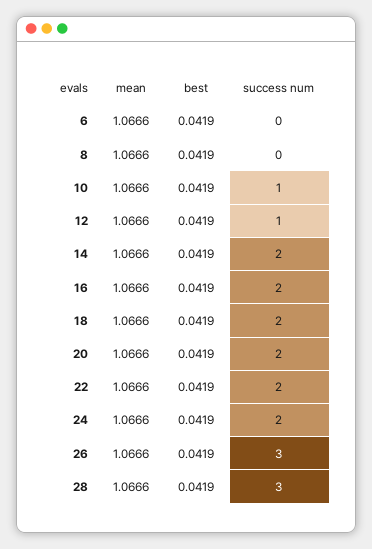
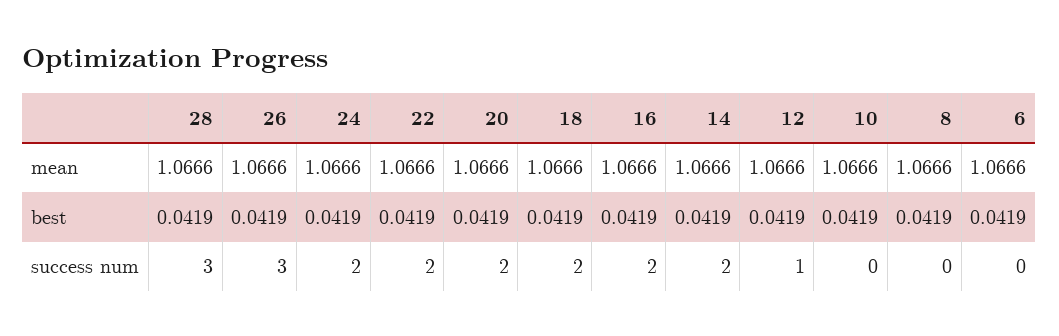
success num, 10: 1 -> 0

